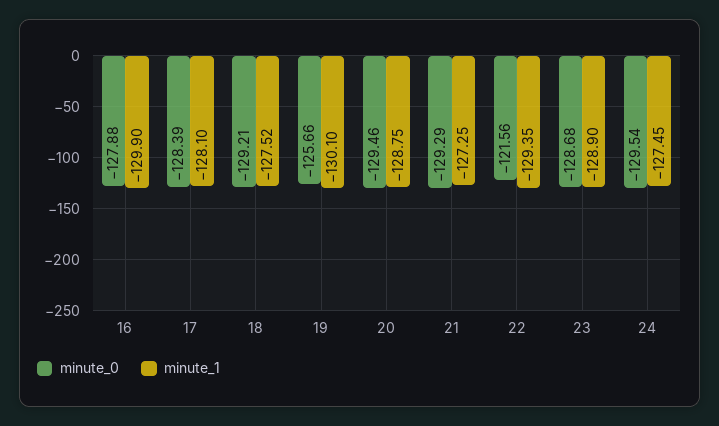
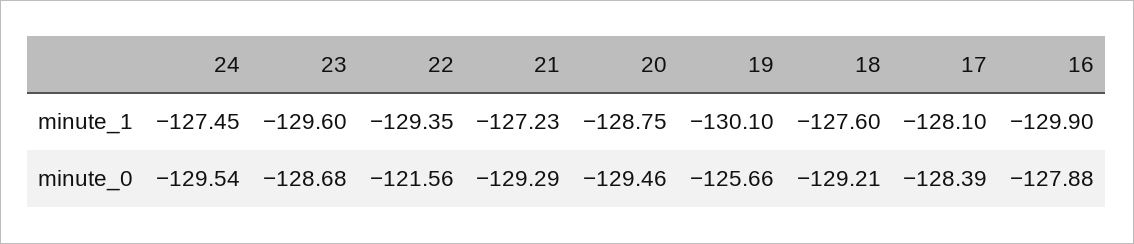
minute_1, 18: -127.52 -> -127.6
minute_1, 21: -127.25 -> -127.23
minute_1, 23: -128.9 -> -129.6

